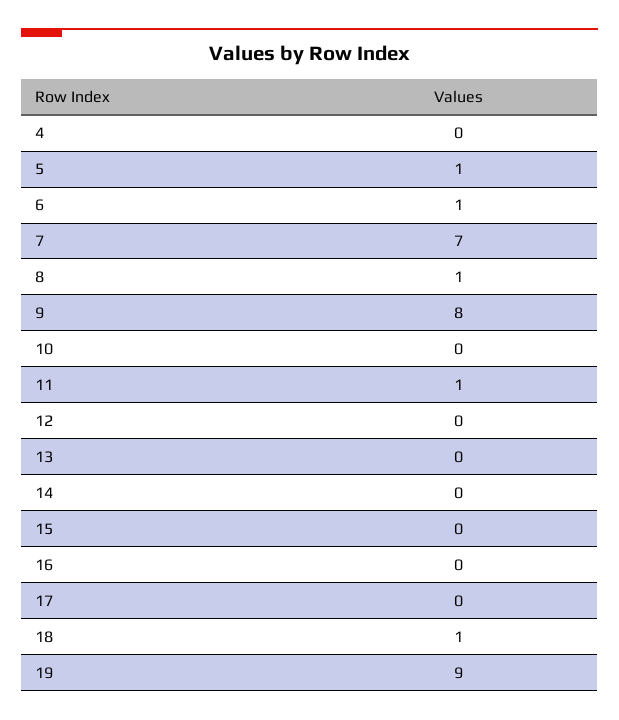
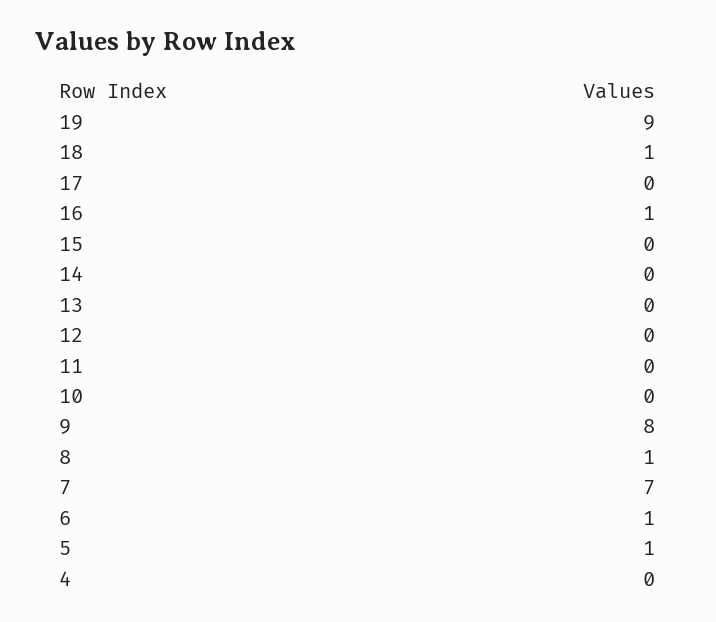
11: 1 -> 0
16: 0 -> 1

